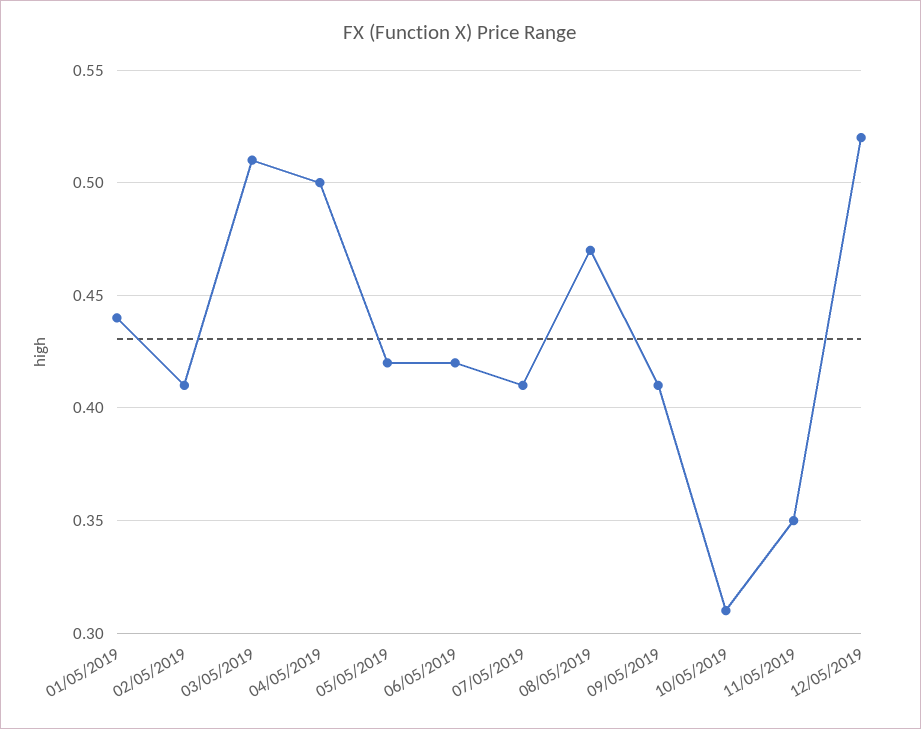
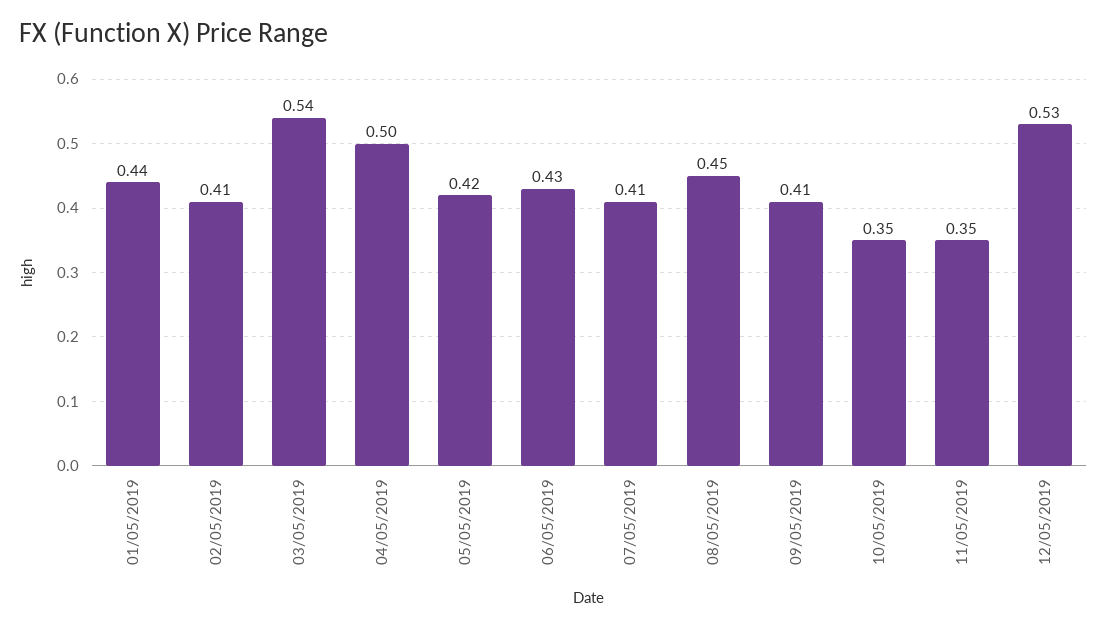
03/05/2019: 0.51 -> 0.54
06/05/2019: 0.42 -> 0.43
08/05/2019: 0.47 -> 0.45
10/05/2019: 0.31 -> 0.35
12/05/2019: 0.52 -> 0.53

